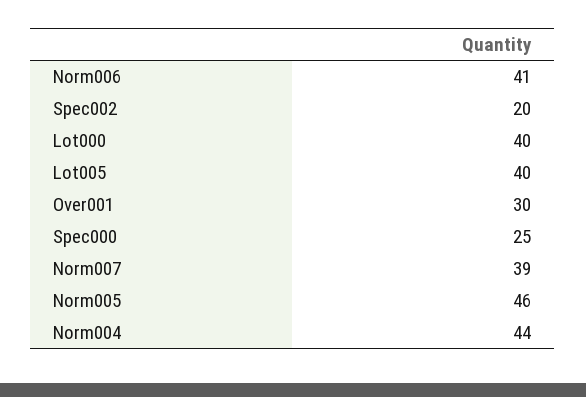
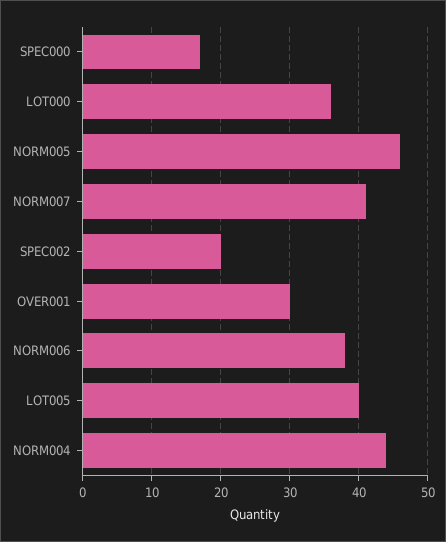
Norm006: 41 -> 38
Lot000: 40 -> 36
Spec000: 25 -> 17
Norm007: 39 -> 41

